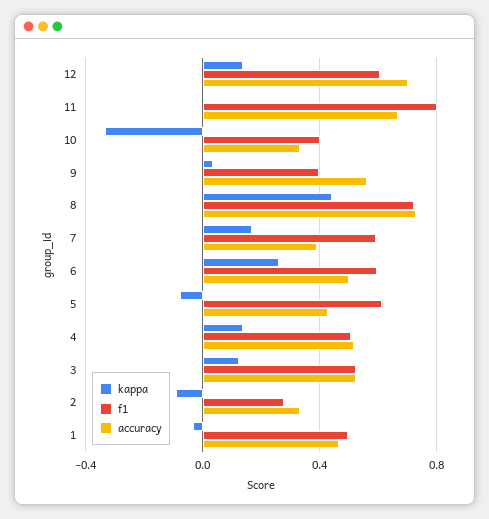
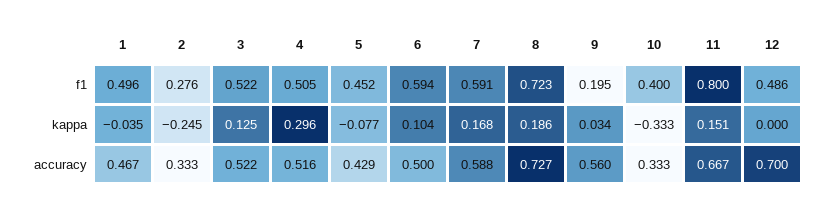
kappa, 12: 0.15 -> 0
f1, 12: 0.6 -> 0.486
kappa, 11: 0 -> 0.151
f1, 9: 0.4 -> 0.195
kappa, 8: 0.45 -> 0.186
accuracy, 7: 0.4 -> 0.588
kappa, 6: 0.25 -> 0.104
f1, 5: 0.6 -> 0.452
kappa, 4: 0.15 -> 0.296
kappa, 2: -0.1 -> -0.245

